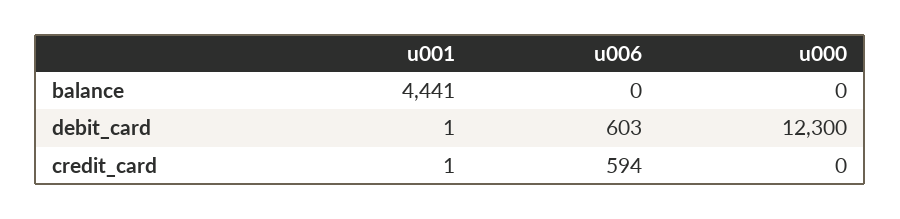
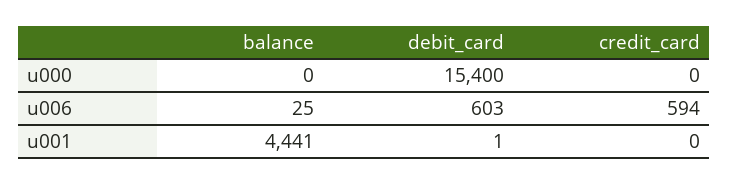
u006, balance: 0 -> 25
u000, debit_card: 12300 -> 15400
u001, credit_card: 1 -> 0

